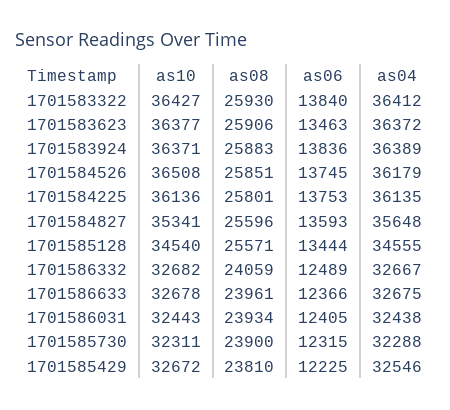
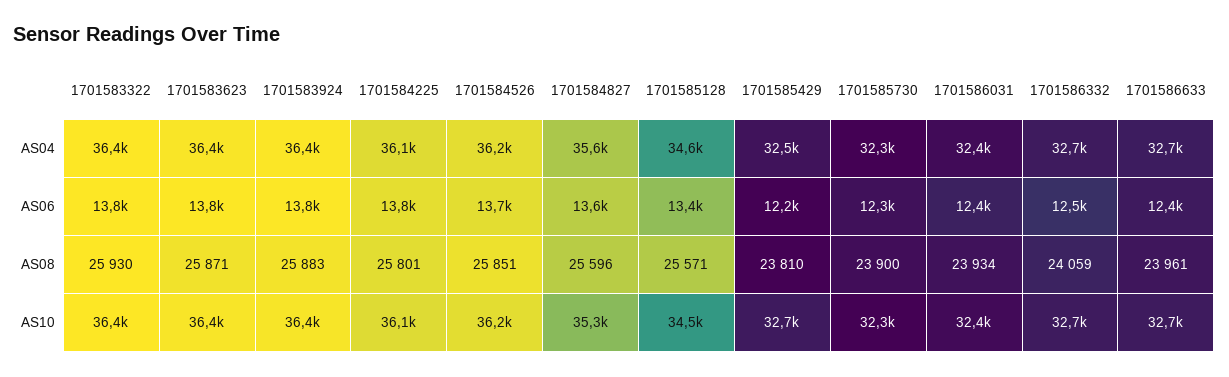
as08, 1701583623: 25906 -> 25871
as06, 1701583623: 13463 -> 13800
as10, 1701584526: 36508 -> 36200

